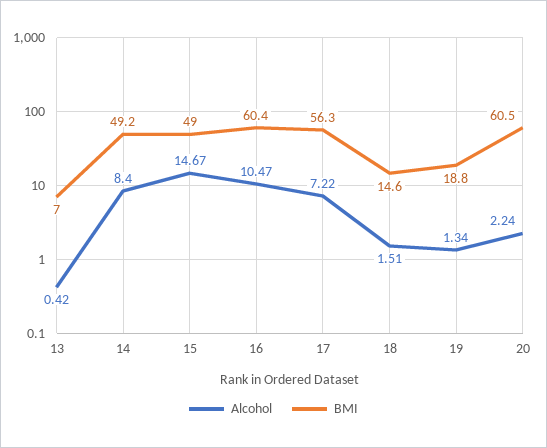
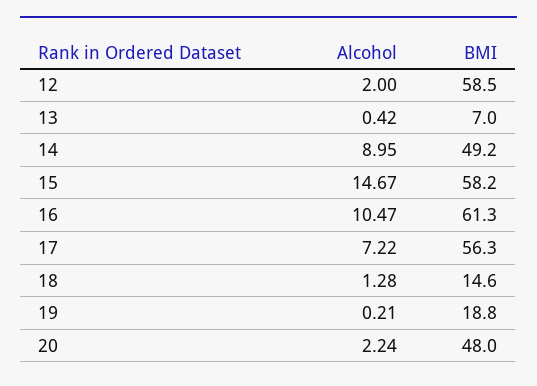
Alcohol, 14: 8.4 -> 8.95
BMI, 15: 49 -> 58.2
BMI, 16: 60.4 -> 61.3
Alcohol, 18: 1.51 -> 1.28
Alcohol, 19: 1.34 -> 0.21
BMI, 20: 60.5 -> 48
Alcohol, 12: none -> 2
BMI, 12: none -> 58.5

